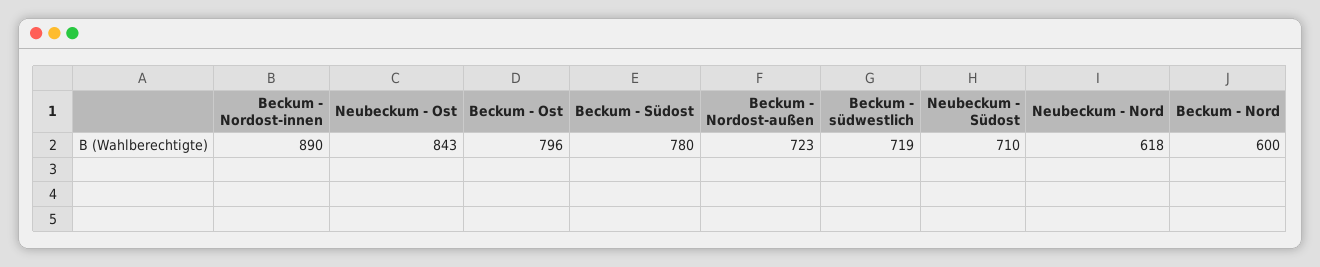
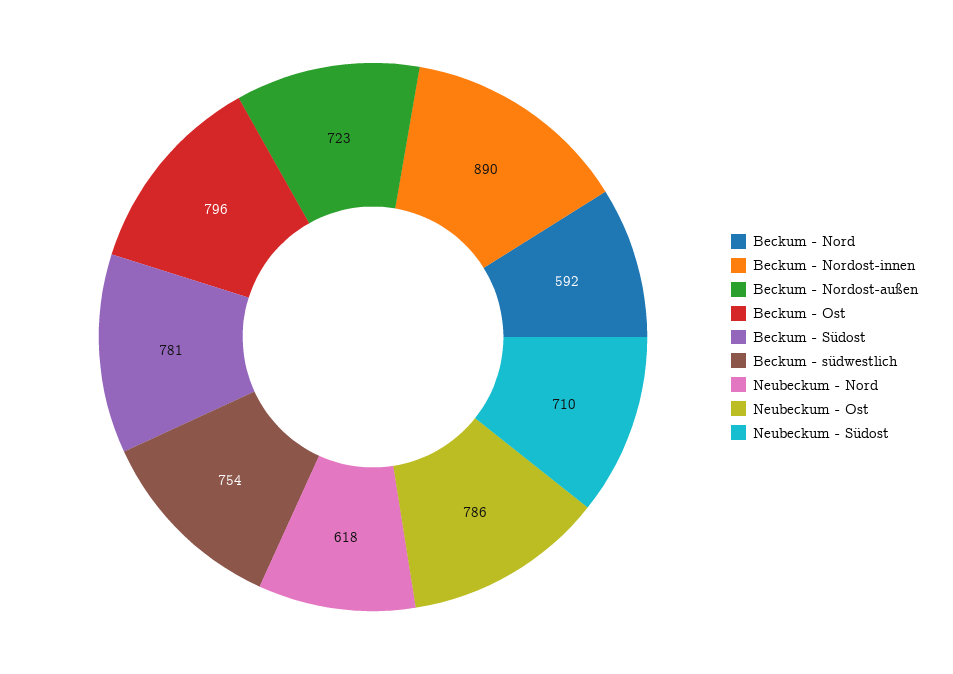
Neubeckum - Ost: 843 -> 786
Beckum - Südost: 780 -> 781
Beckum - südwestlich: 719 -> 754
Beckum - Nord: 600 -> 592

